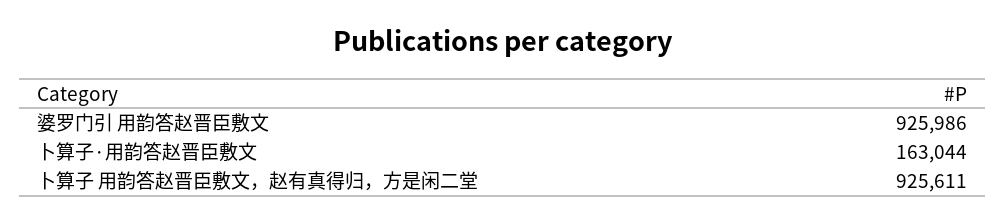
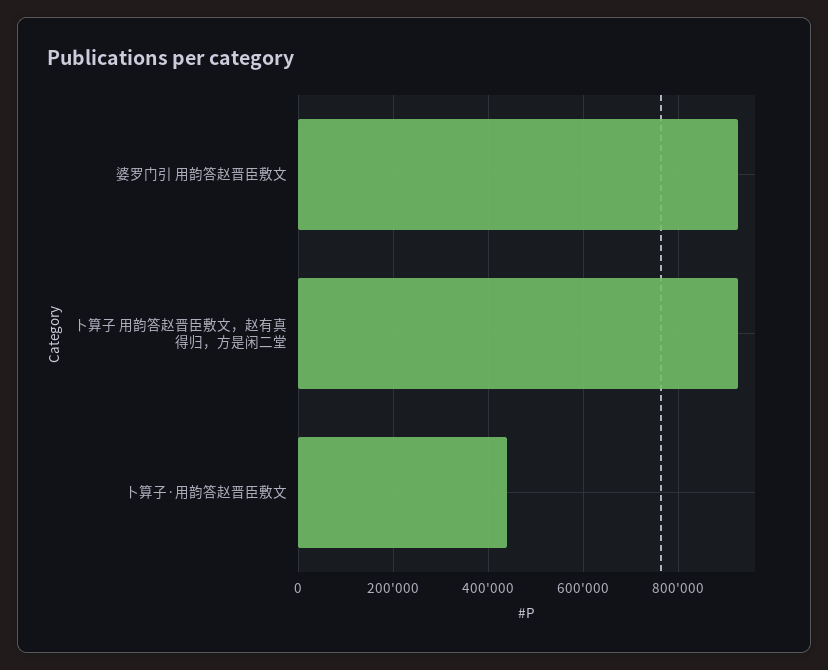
卜算子·用韵答赵晋臣敷文: 163044 -> 440000

